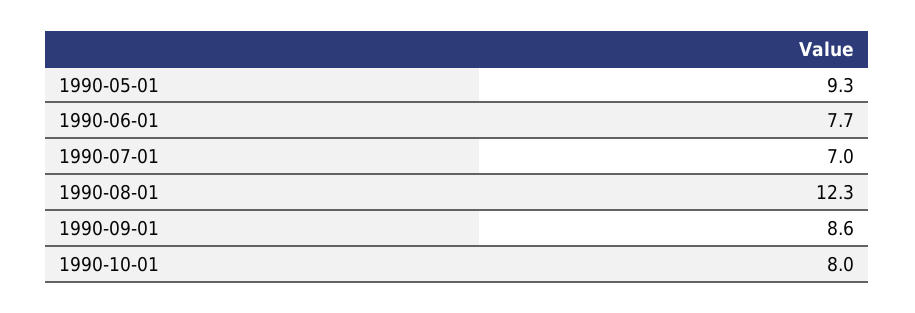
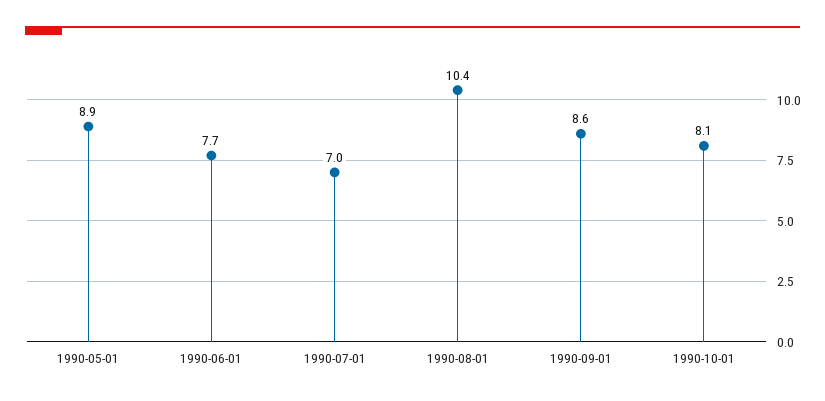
1990-05-01: 9.3 -> 8.9
1990-08-01: 12.3 -> 10.4
1990-10-01: 8 -> 8.1

